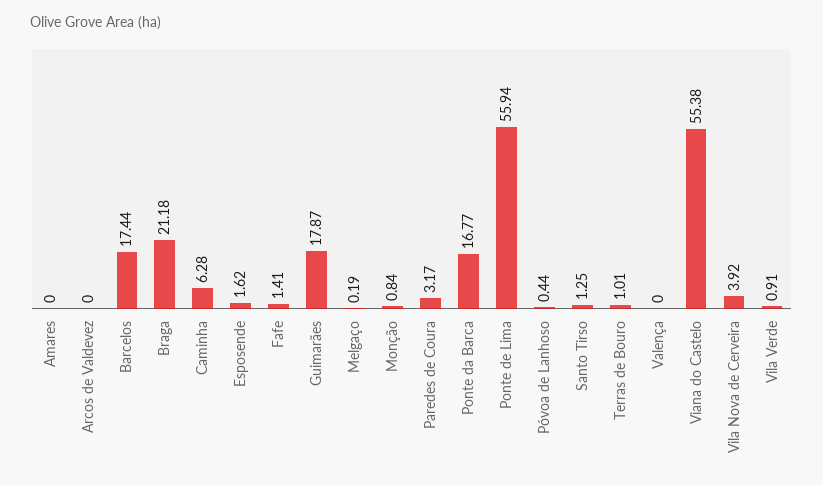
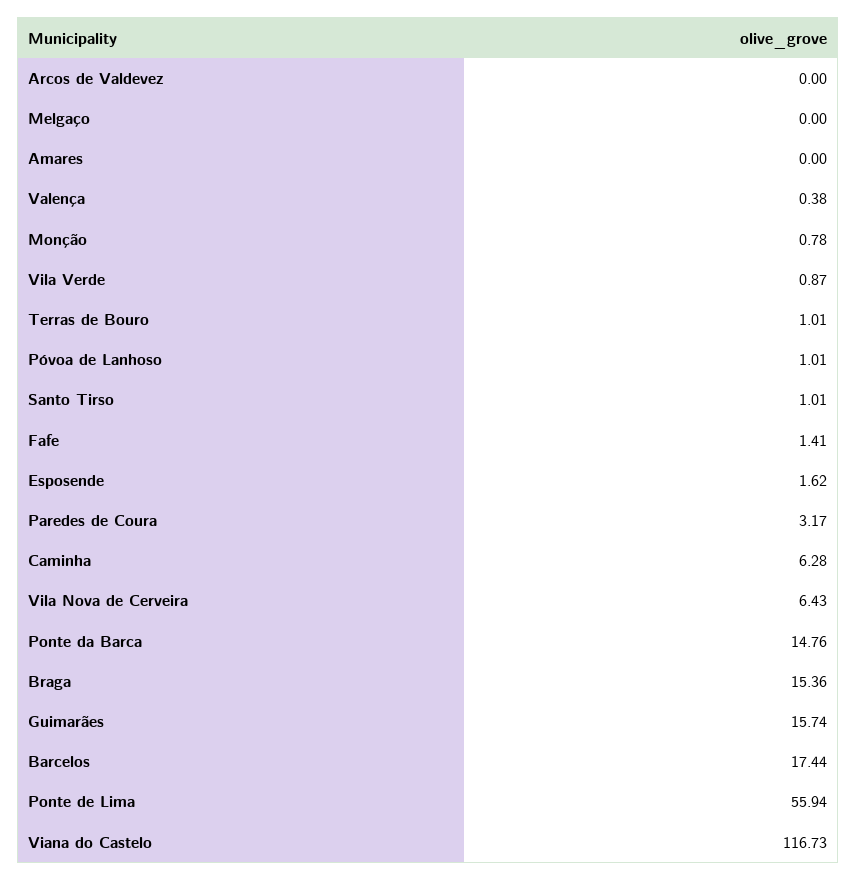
Braga: 21.18 -> 15.36
Guimarães: 17.87 -> 15.74
Melgaço: 0.19 -> 0
Monção: 0.84 -> 0.78
Ponte da Barca: 16.77 -> 14.76
Póvoa de Lanhoso: 0.44 -> 1.01
Santo Tirso: 1.25 -> 1.01
Valença: 0 -> 0.38
Viana do Castelo: 55.38 -> 116.73
Vila Nova de Cerveira: 3.92 -> 6.43
Vila Verde: 0.91 -> 0.87

